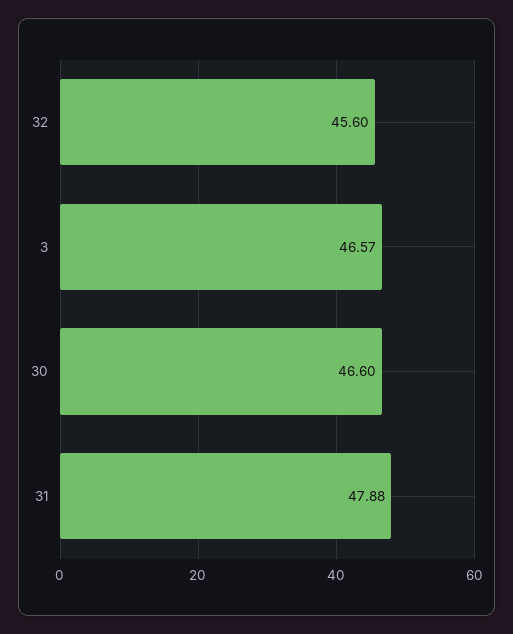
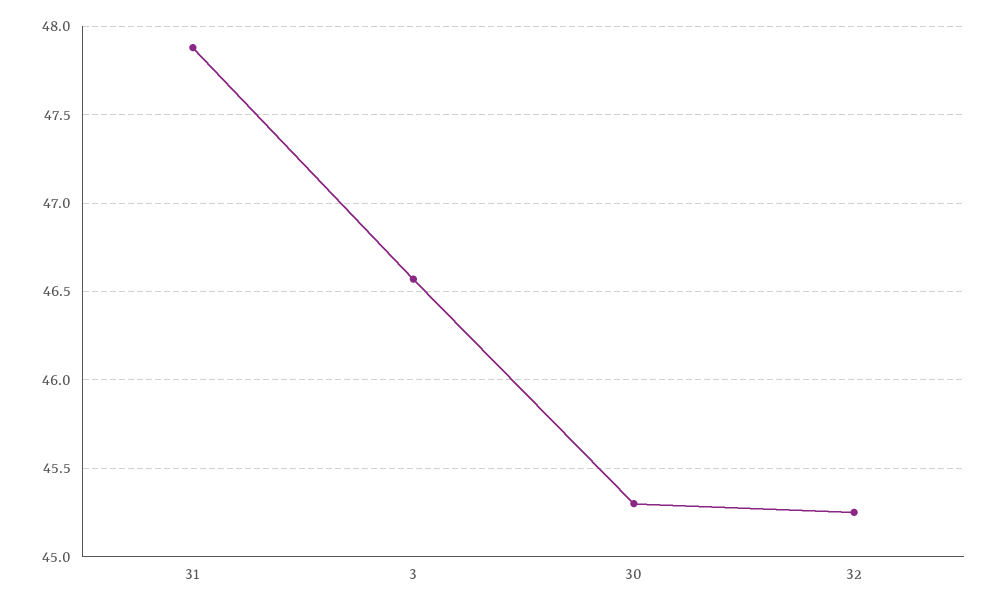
32: 45.6 -> 45.25
30: 46.6 -> 45.3

